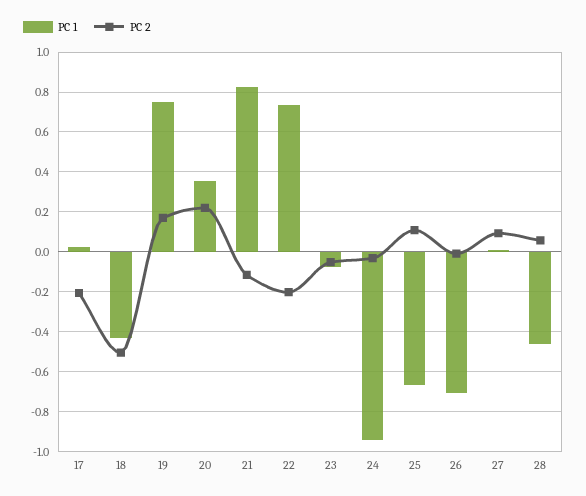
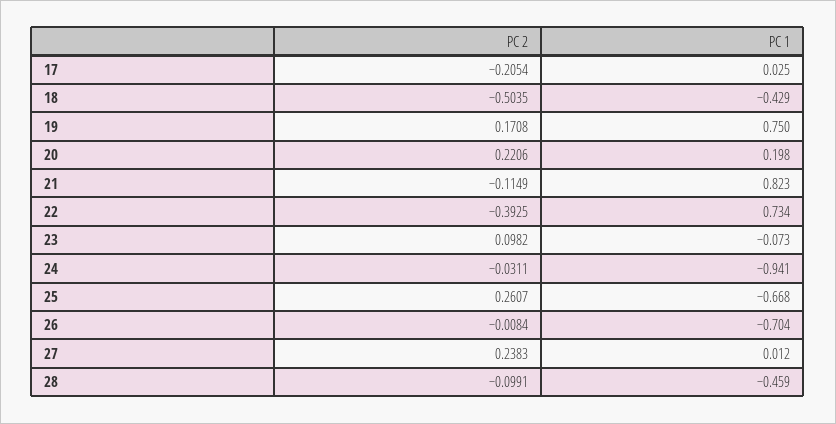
PC 1, 20: 0.35 -> 0.198
PC 2, 22: -0.2 -> -0.3925
PC 2, 23: -0.05 -> 0.0982
PC 2, 25: 0.1 -> 0.2607
PC 2, 27: 0.1 -> 0.2383
PC 2, 28: 0.05 -> -0.0991

